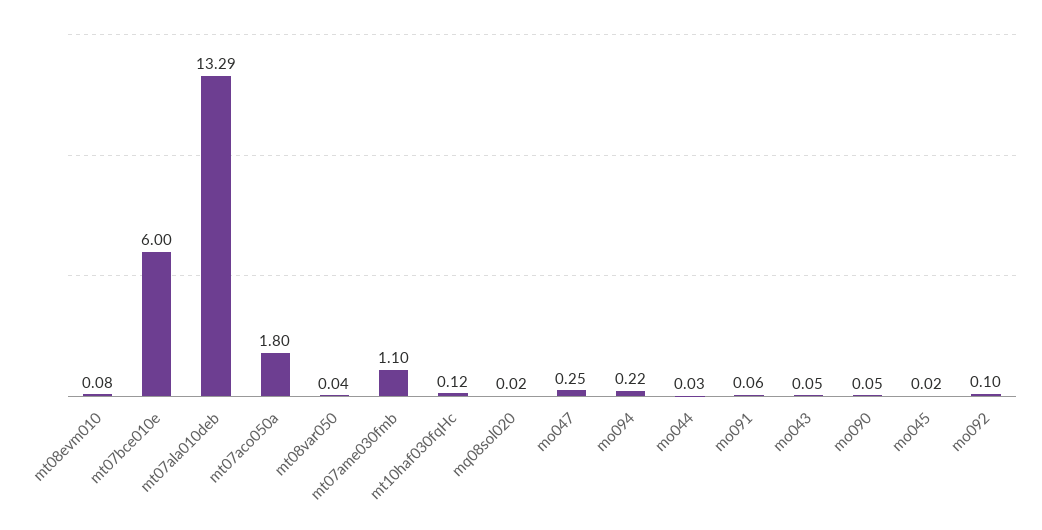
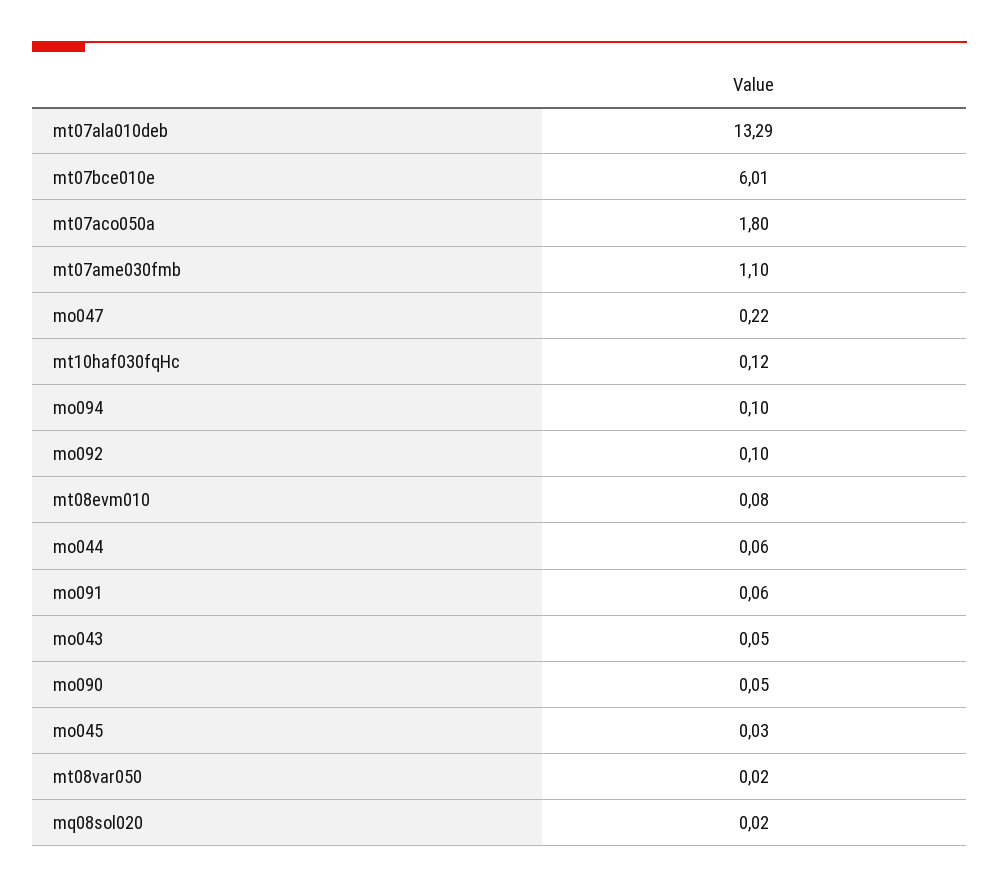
mt07bce010e: 6 -> 6.01
mt08var050: 0.04 -> 0.02
mo047: 0.25 -> 0.22
mo094: 0.22 -> 0.1
mo044: 0.03 -> 0.06
mo045: 0.02 -> 0.03

